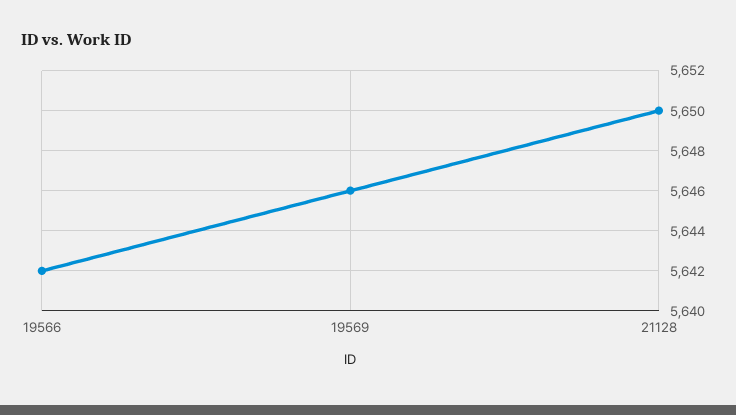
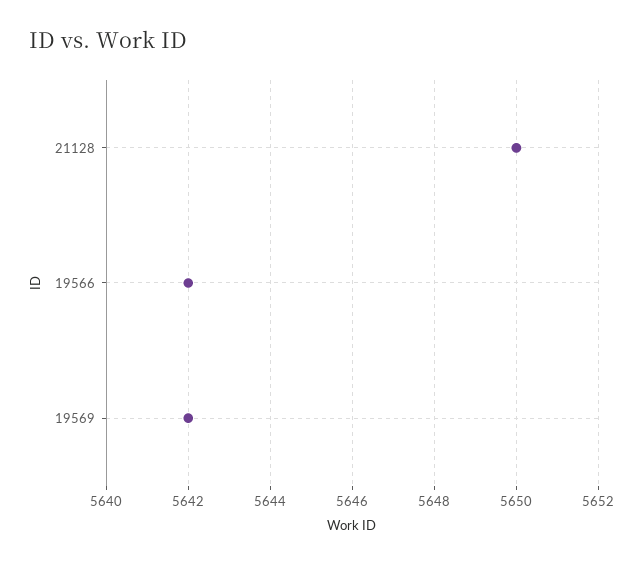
19569: 5646 -> 5642

